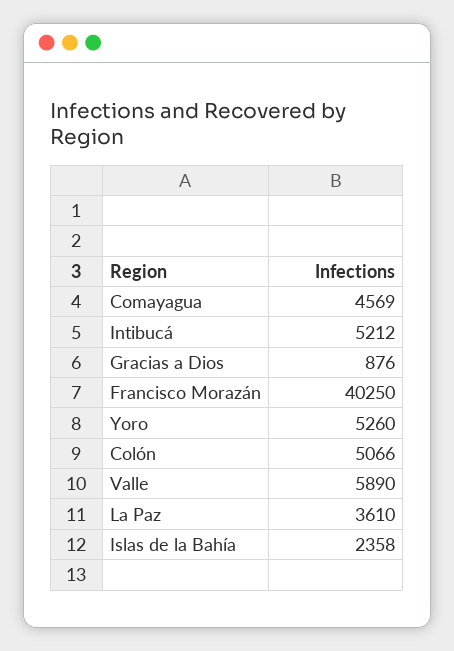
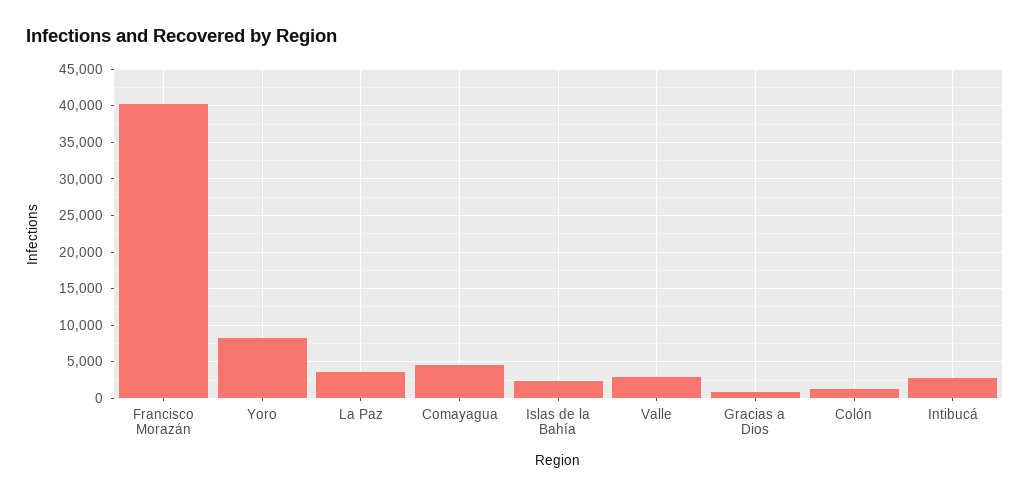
Intibucá: 5212 -> 3000
Yoro: 5260 -> 8000
Colón: 5066 -> 1000
Valle: 5890 -> 3000

